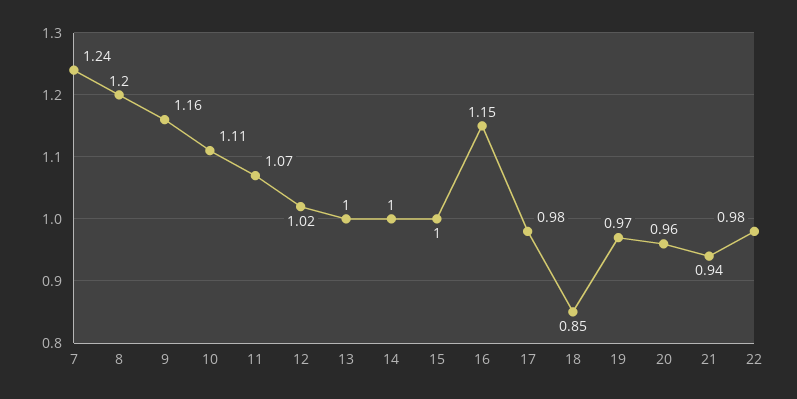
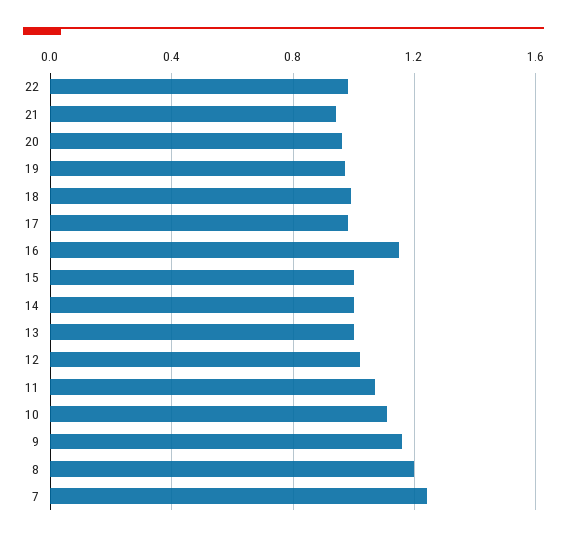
18: 0.85 -> 1

